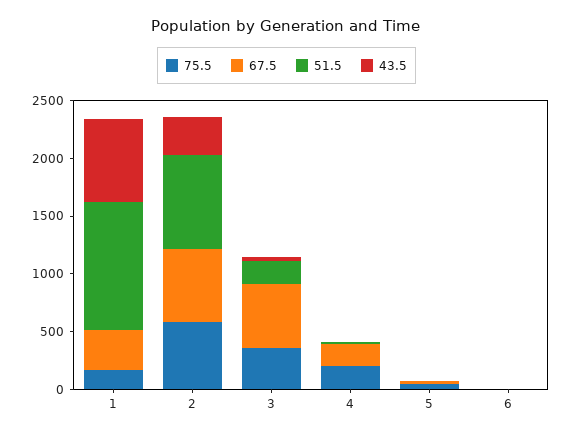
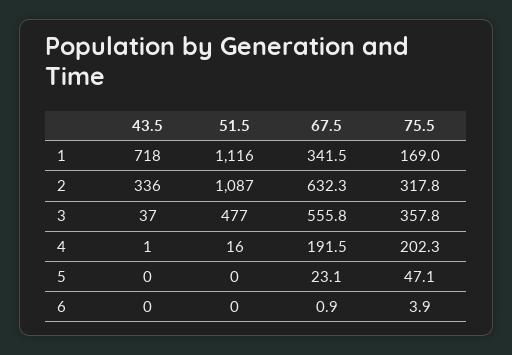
75.5, 2: 600 -> 317.8
51.5, 2: 800 -> 1087
51.5, 3: 200 -> 477

